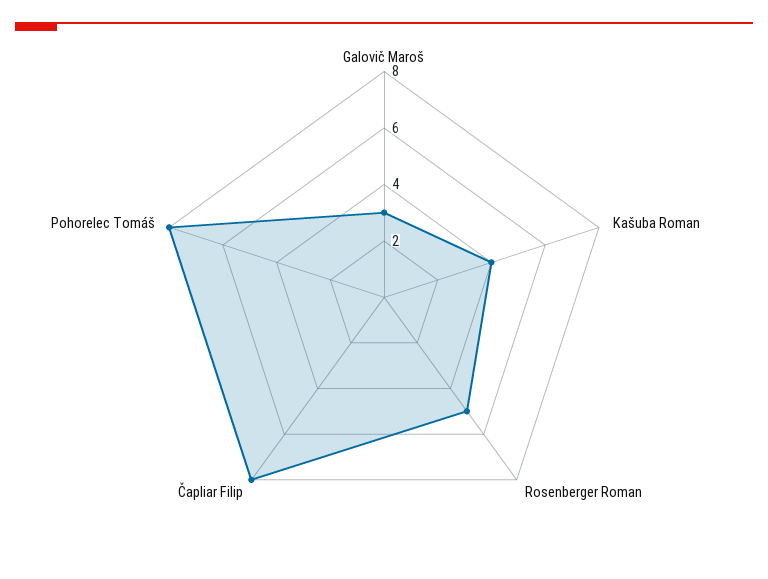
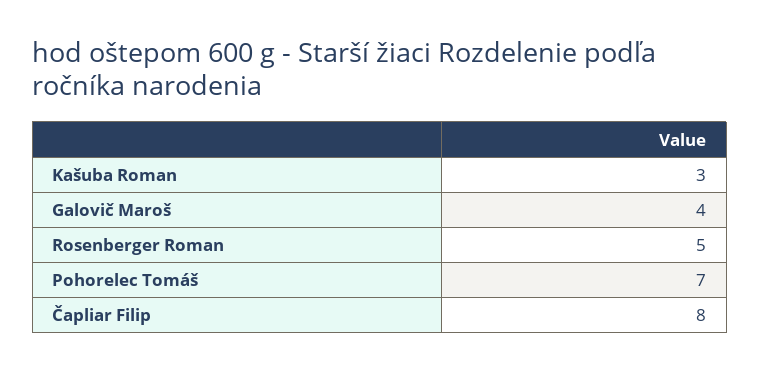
Galovič Maroš: 3 -> 4
Kašuba Roman: 4 -> 3
Pohorelec Tomáš: 8 -> 7

